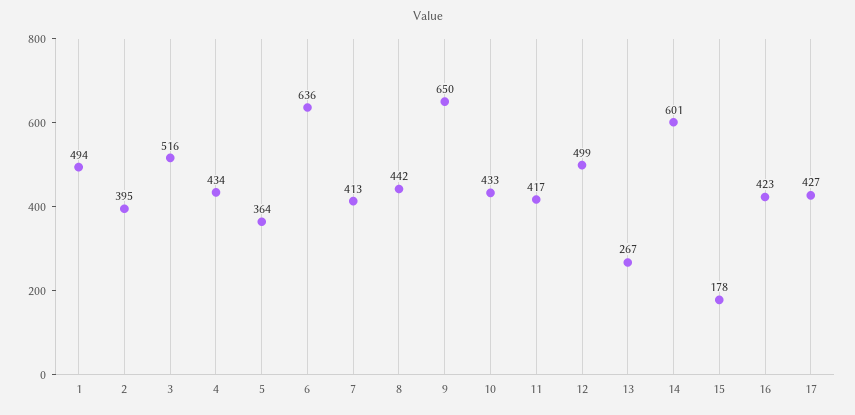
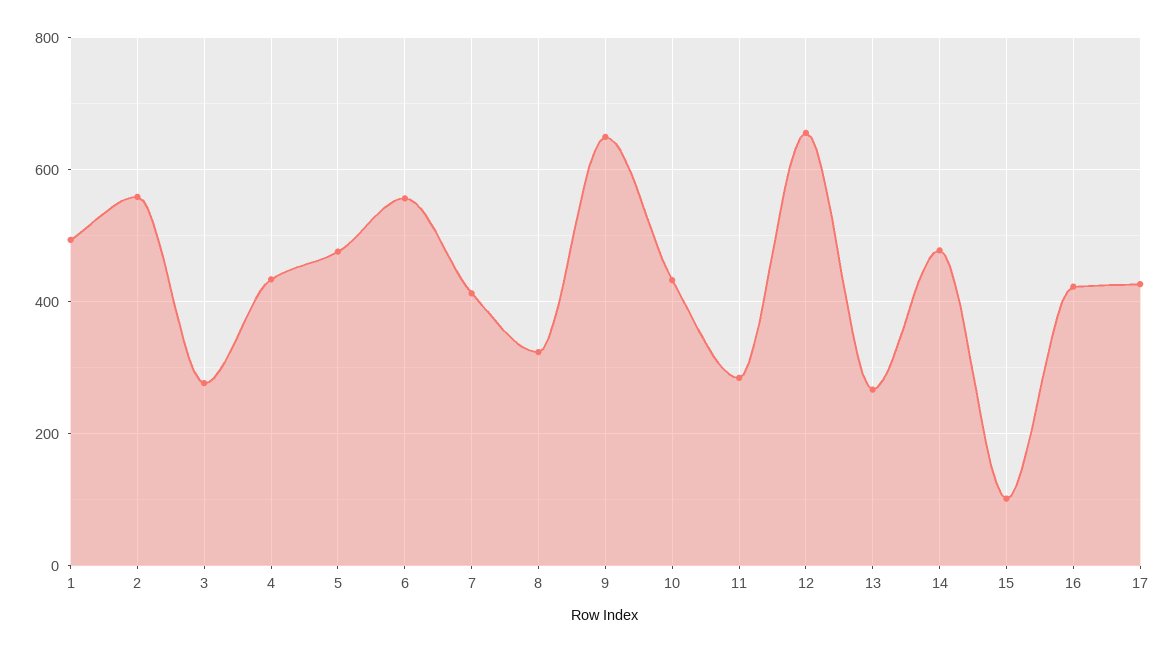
2: 395 -> 560
3: 516 -> 280
5: 364 -> 480
6: 636 -> 560
8: 442 -> 320
11: 417 -> 280
12: 499 -> 660
14: 601 -> 480
15: 178 -> 100

